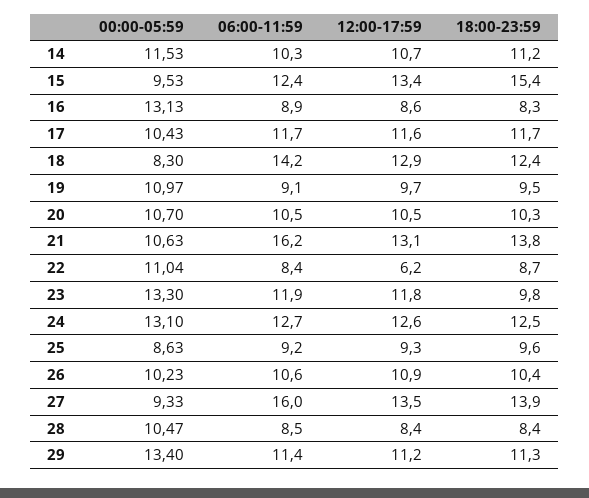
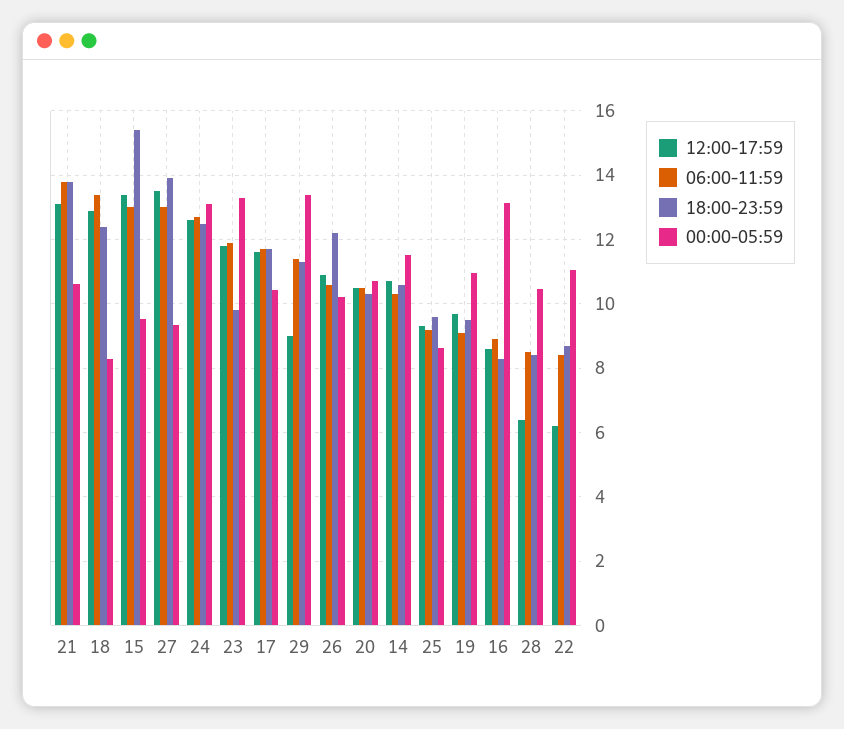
18:00-23:59, 14: 11.2 -> 10.6
06:00-11:59, 15: 12.4 -> 13
06:00-11:59, 18: 14.2 -> 13.4
06:00-11:59, 21: 16.2 -> 13.8
18:00-23:59, 26: 10.4 -> 12.2
06:00-11:59, 27: 16 -> 13
12:00-17:59, 28: 8.4 -> 6.4
12:00-17:59, 29: 11.2 -> 9

